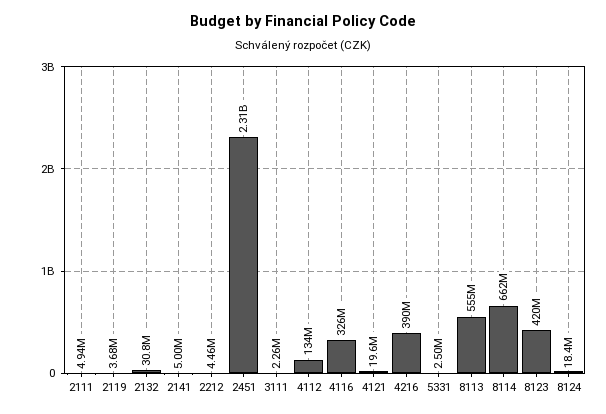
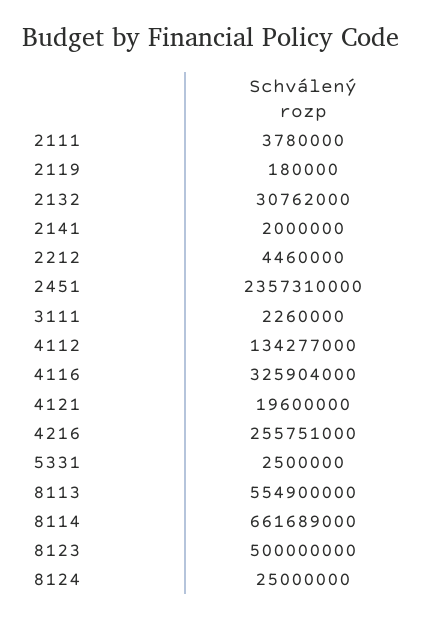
2111: 4940000 -> 3780000
2119: 3680000 -> 180000
2141: 5000000 -> 2000000
2451: 2310000000 -> 2357310000
4216: 390000000 -> 255751000
8123: 420000000 -> 500000000
8124: 18400000 -> 25000000

